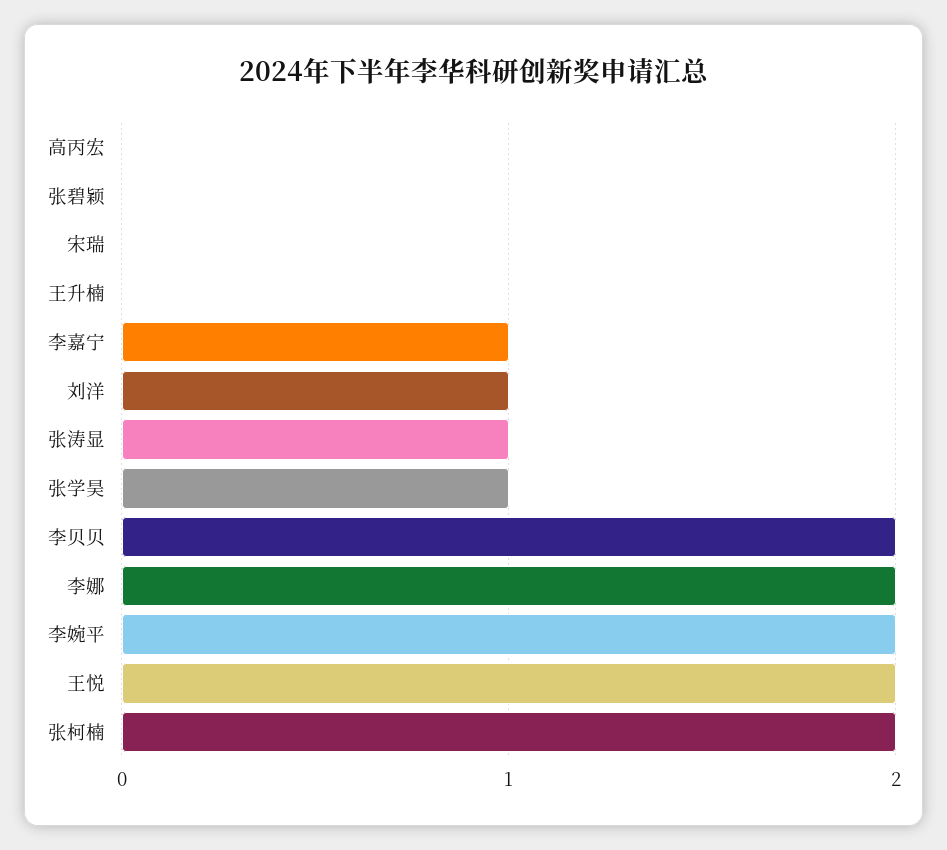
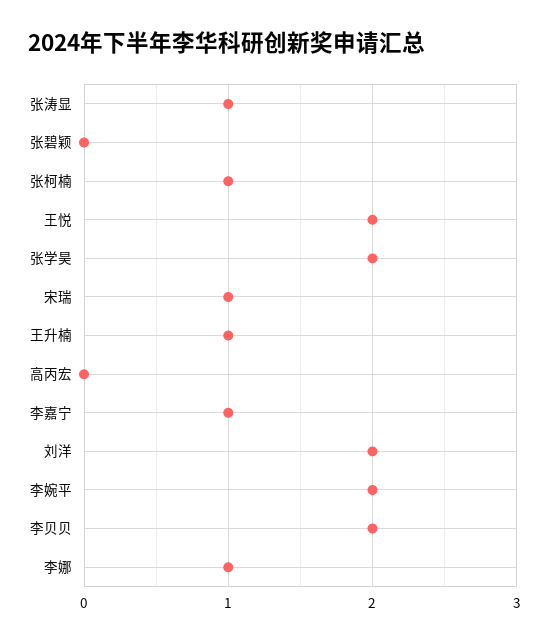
宋瑞: 0 -> 1
王升楠: 0 -> 1
刘洋: 1 -> 2
张学昊: 1 -> 2
李娜: 2 -> 1
张柯楠: 2 -> 1

